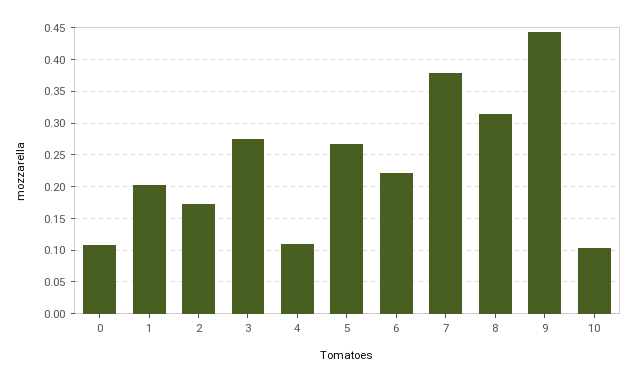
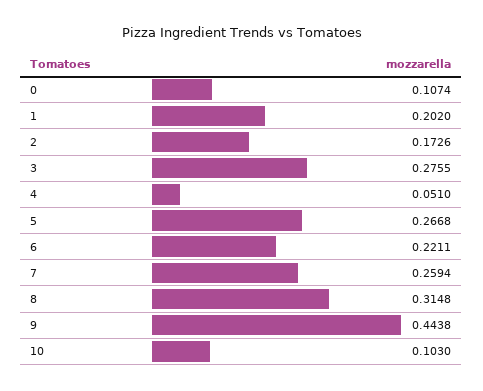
4: 0.11 -> 0.051
7: 0.38 -> 0.2594

